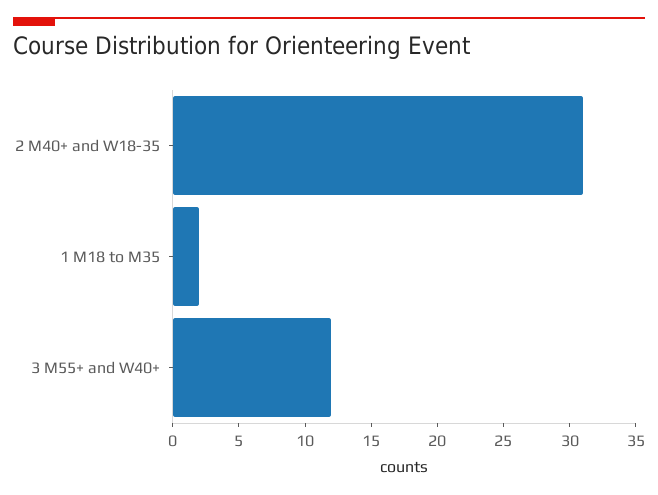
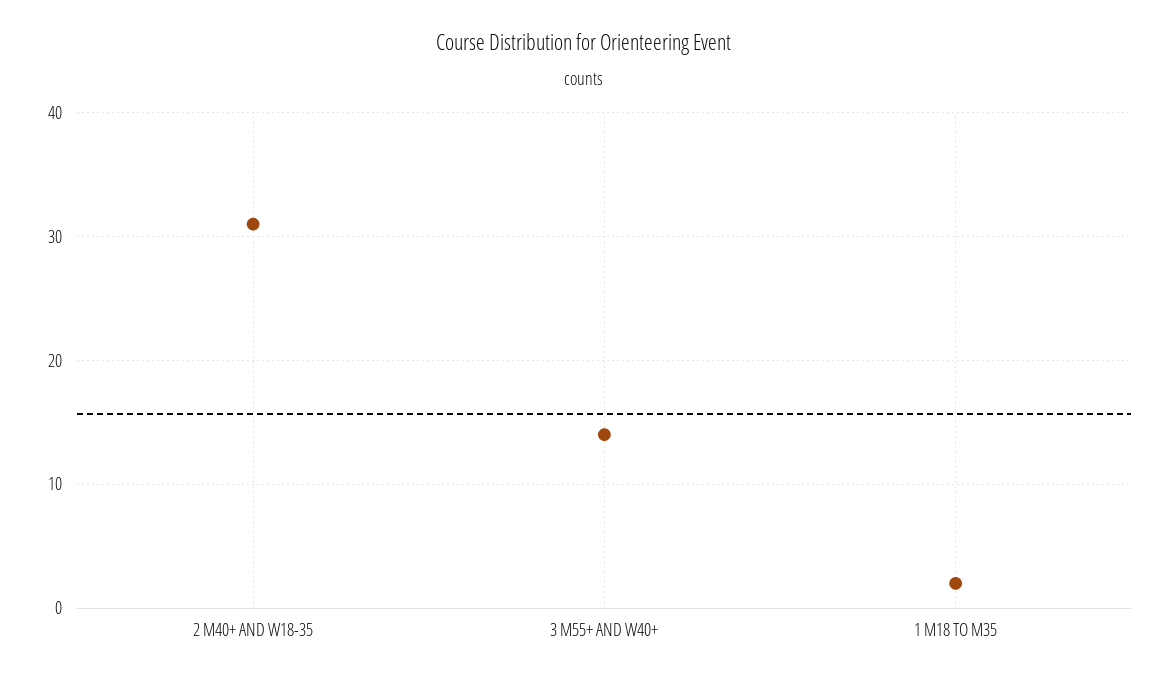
3 M55+ and W40+: 12 -> 14

